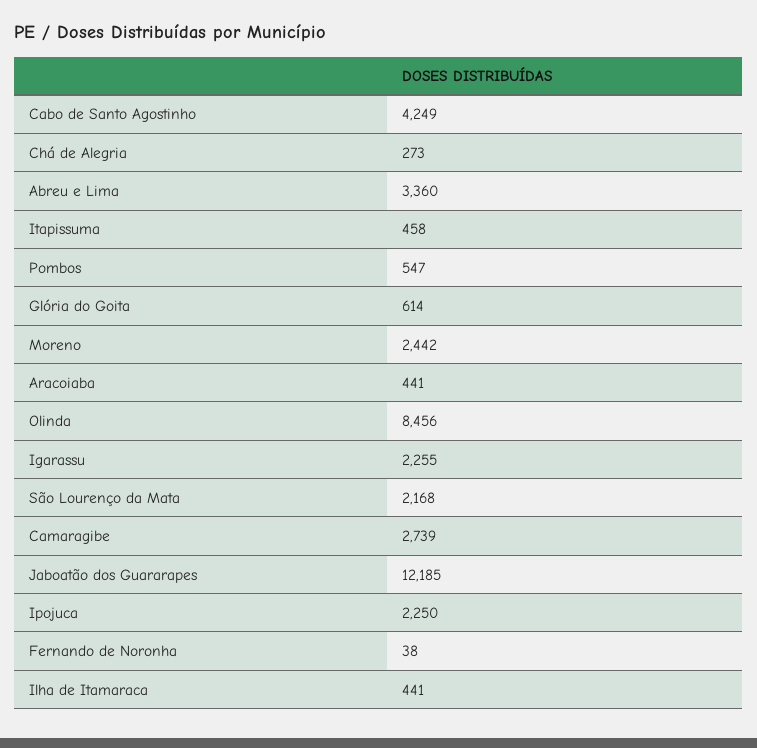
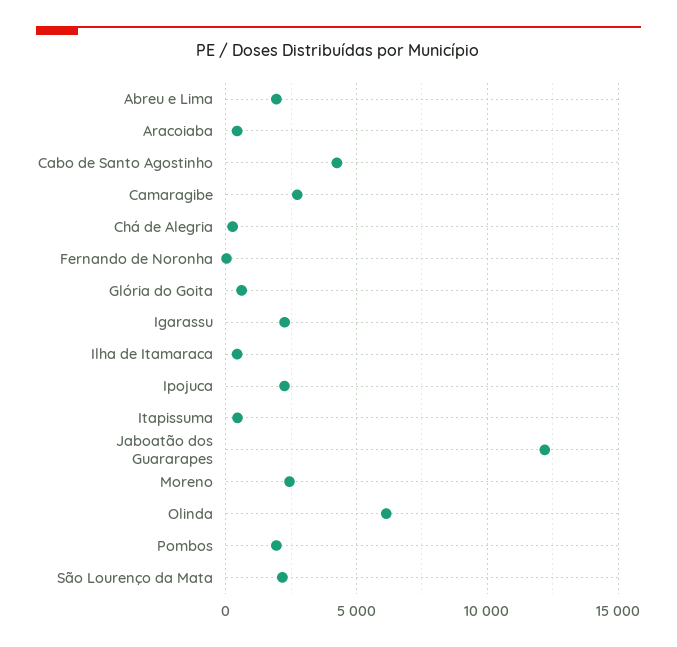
Abreu e Lima: 3360 -> 2000
Pombos: 547 -> 2000
Olinda: 8456 -> 6000

